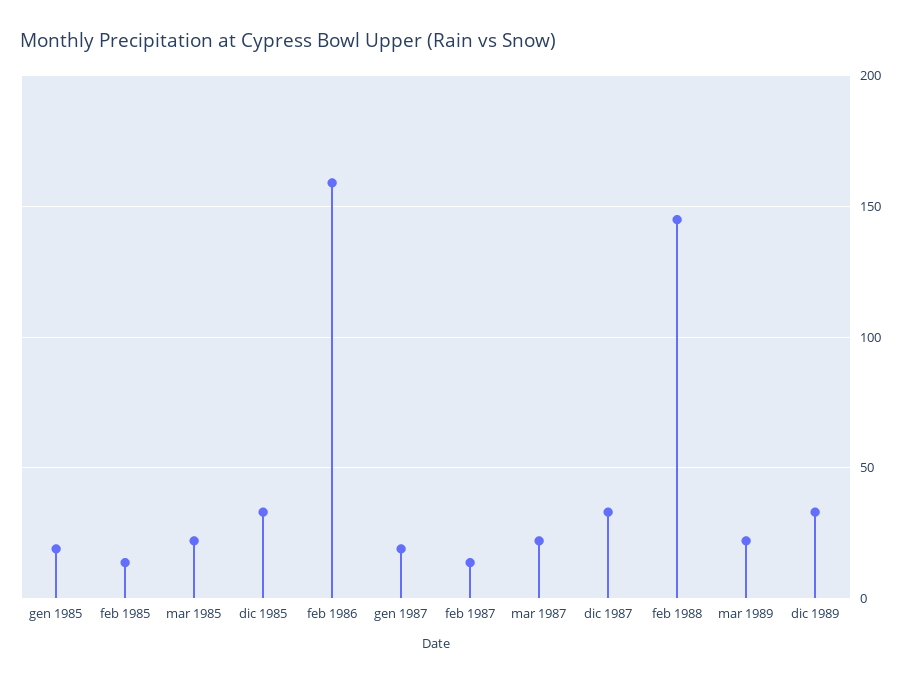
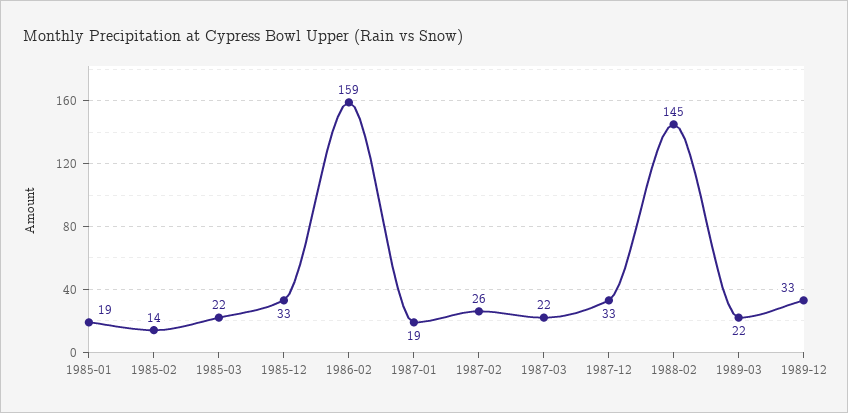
feb 1987: 15 -> 26

